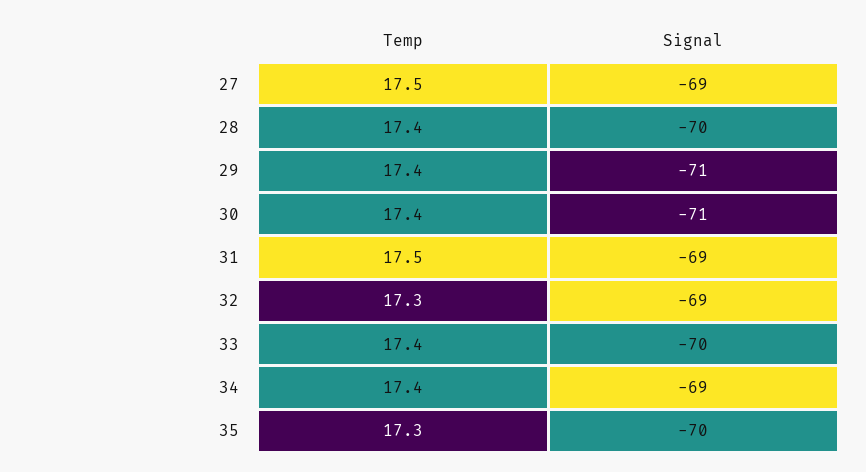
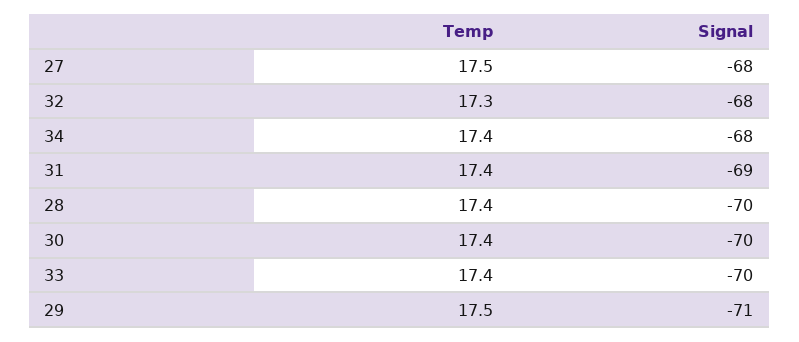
Signal, 27: -69 -> -68
Temp, 29: 17.4 -> 17.5
Signal, 30: -71 -> -70
Temp, 31: 17.5 -> 17.4
Signal, 32: -69 -> -68
Signal, 34: -69 -> -68
Temp, 35: 17.3 -> none
Signal, 35: -70 -> none

